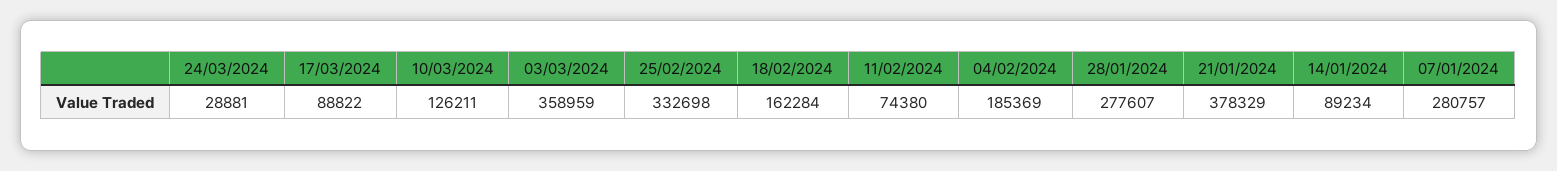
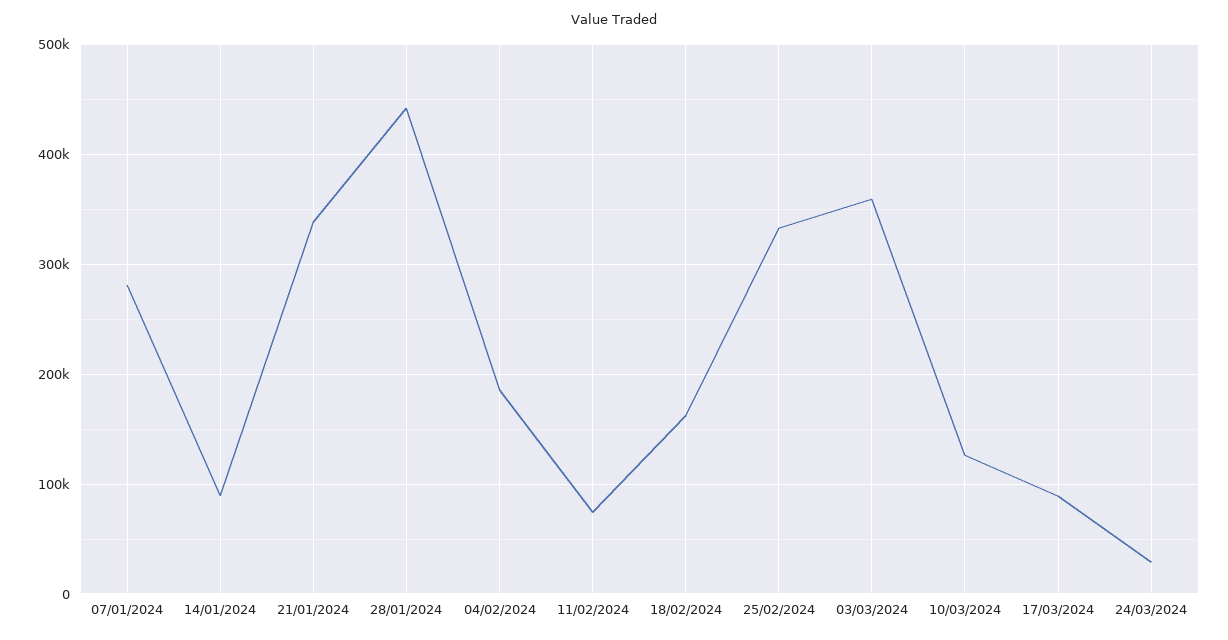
28/01/2024: 277607 -> 440000
21/01/2024: 378329 -> 340000

